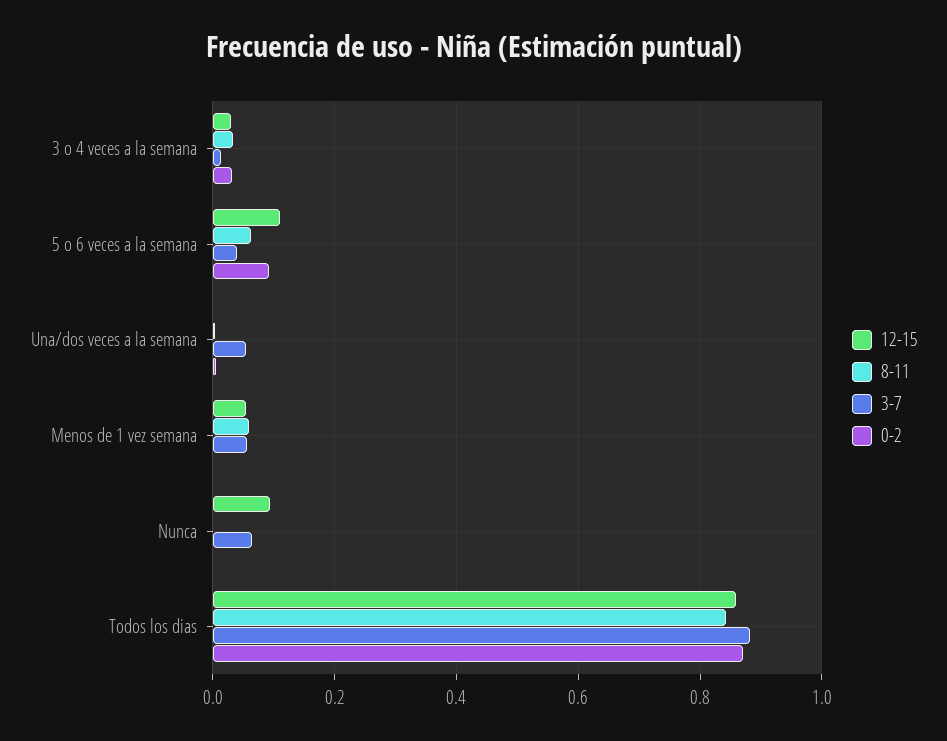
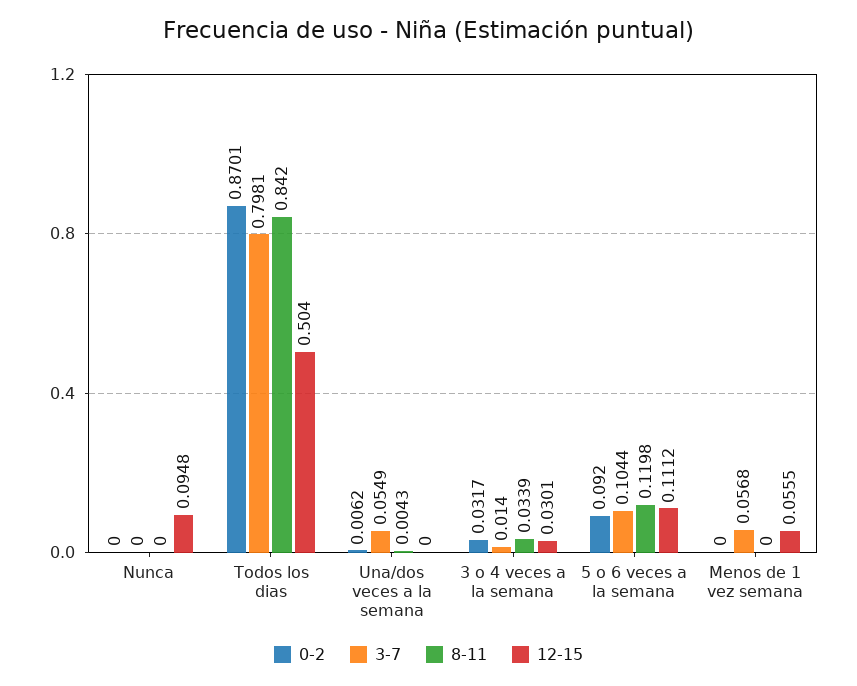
8-11, 5 o 6 veces a la semana: 0.06 -> 0.1198
3-7, 5 o 6 veces a la semana: 0.04 -> 0.1044
8-11, Menos de 1 vez semana: 0.06 -> 0
3-7, Nunca: 0.06 -> 0
12-15, Todos los dias: 0.86 -> 0.504
3-7, Todos los dias: 0.88 -> 0.7981

